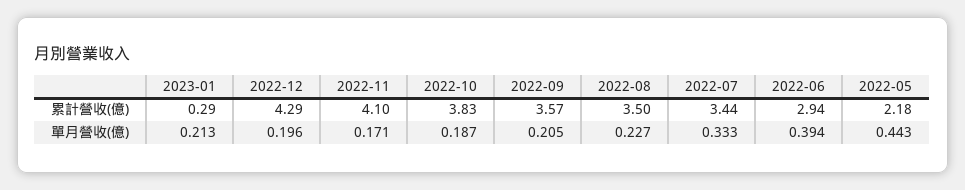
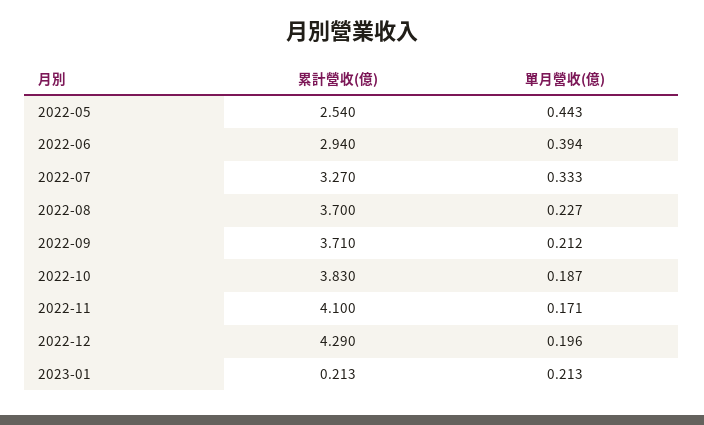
2023-01, 累計營收(億): 0.29 -> 0.213
2022-09, 累計營收(億): 3.57 -> 3.71
2022-08, 累計營收(億): 3.5 -> 3.7
2022-07, 累計營收(億): 3.44 -> 3.27
2022-05, 累計營收(億): 2.18 -> 2.54
2022-09, 單月營收(億): 0.205 -> 0.212

